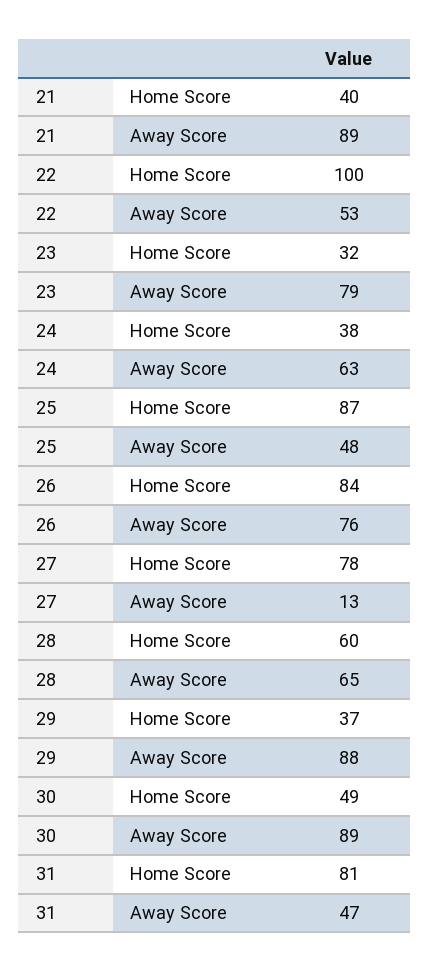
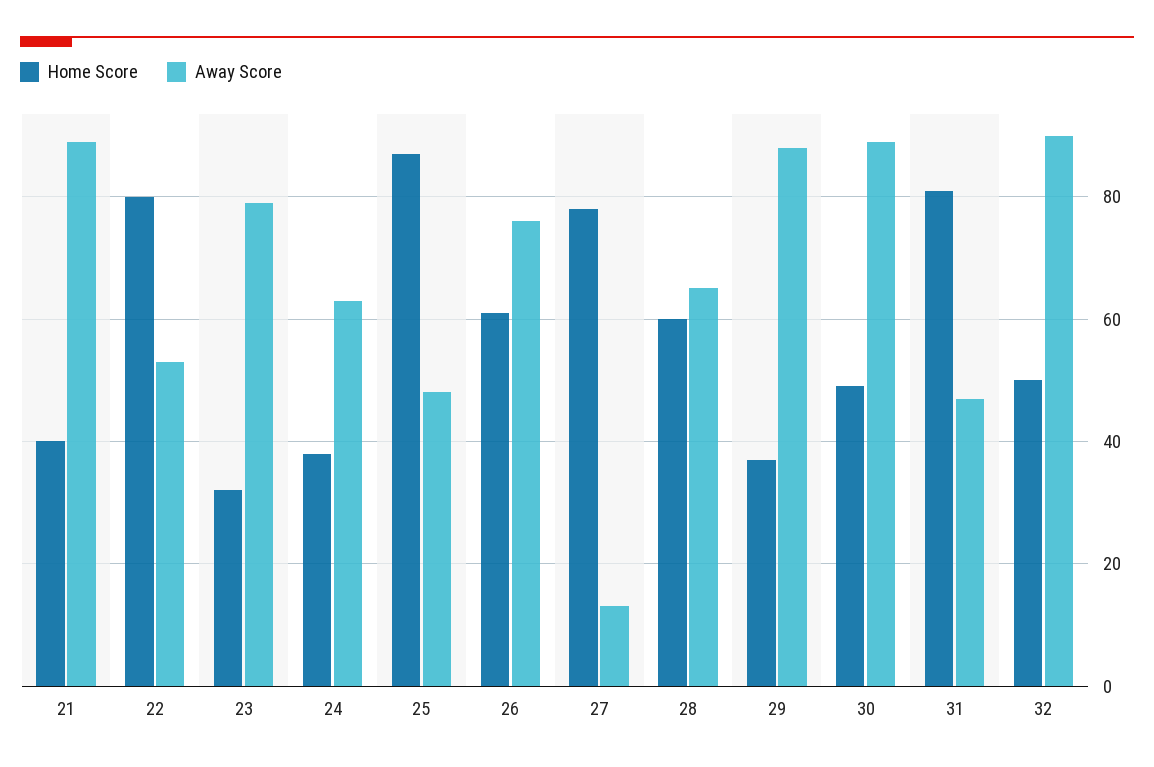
Home Score, 22: 100 -> 80
Home Score, 26: 84 -> 60
Home Score, 32: none -> 50
Away Score, 32: none -> 90

